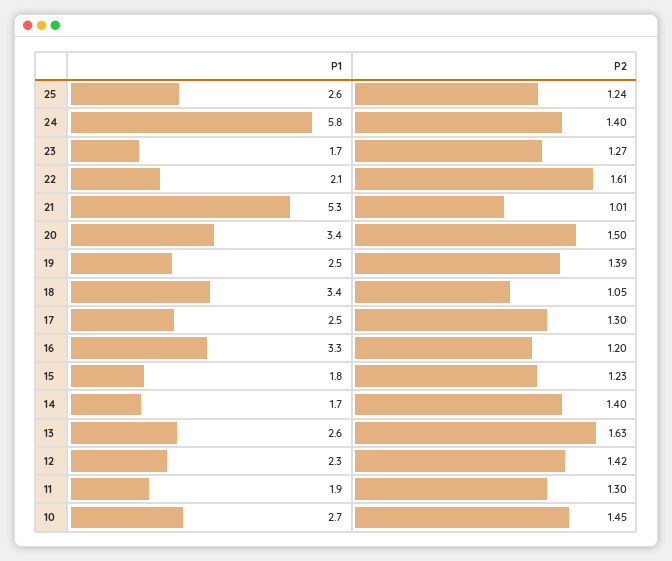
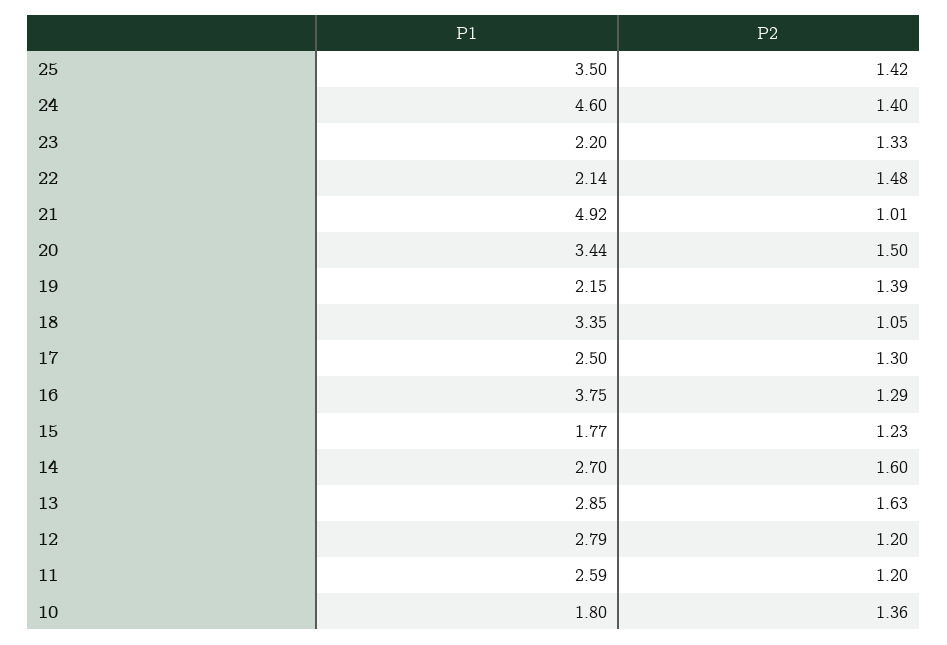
P1, 25: 2.6 -> 3.5
P2, 25: 1.24 -> 1.42
P1, 24: 5.8 -> 4.6
P1, 23: 1.7 -> 2.2
P2, 23: 1.27 -> 1.33
P2, 22: 1.61 -> 1.48
P1, 21: 5.3 -> 4.92
P1, 19: 2.5 -> 2.15
P1, 16: 3.3 -> 3.75
P2, 16: 1.2 -> 1.29
P1, 14: 1.7 -> 2.7
P2, 14: 1.4 -> 1.6
P1, 13: 2.6 -> 2.85
P1, 12: 2.3 -> 2.79
P2, 12: 1.42 -> 1.2
P1, 11: 1.9 -> 2.59
P2, 11: 1.3 -> 1.2
P1, 10: 2.7 -> 1.8
P2, 10: 1.45 -> 1.36

